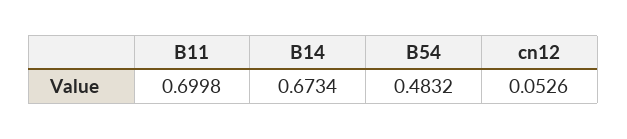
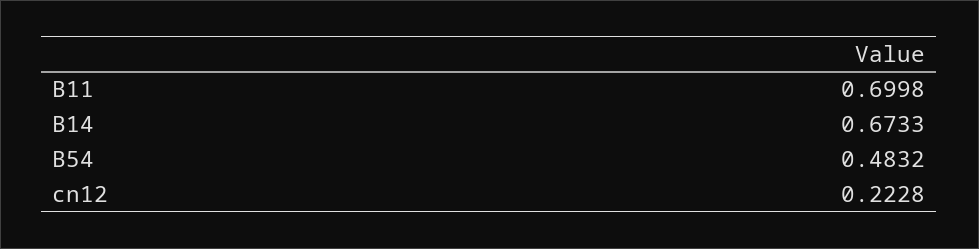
B14: 0.6734 -> 0.6733
cn12: 0.0526 -> 0.2228

